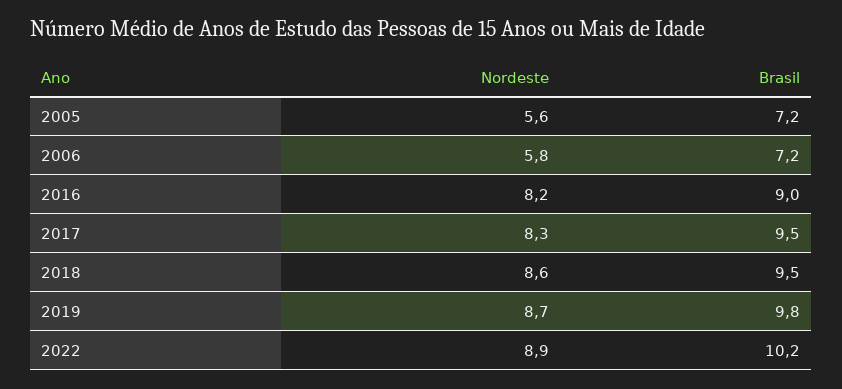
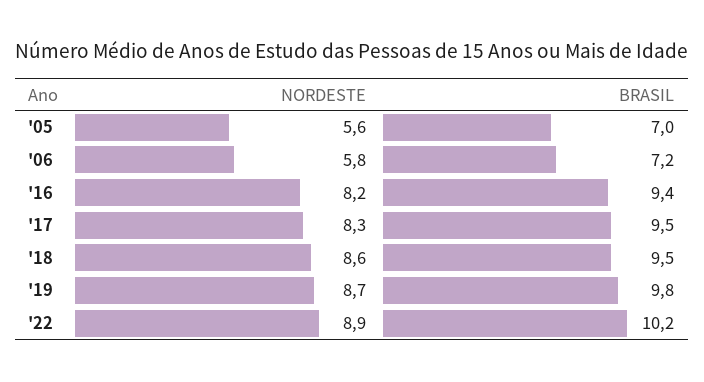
Brasil, 2005: 7.2 -> 7
Brasil, 2016: 9 -> 9.4

